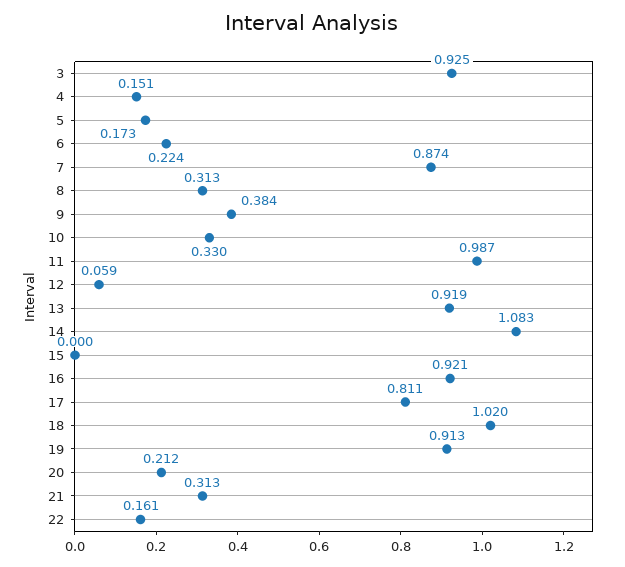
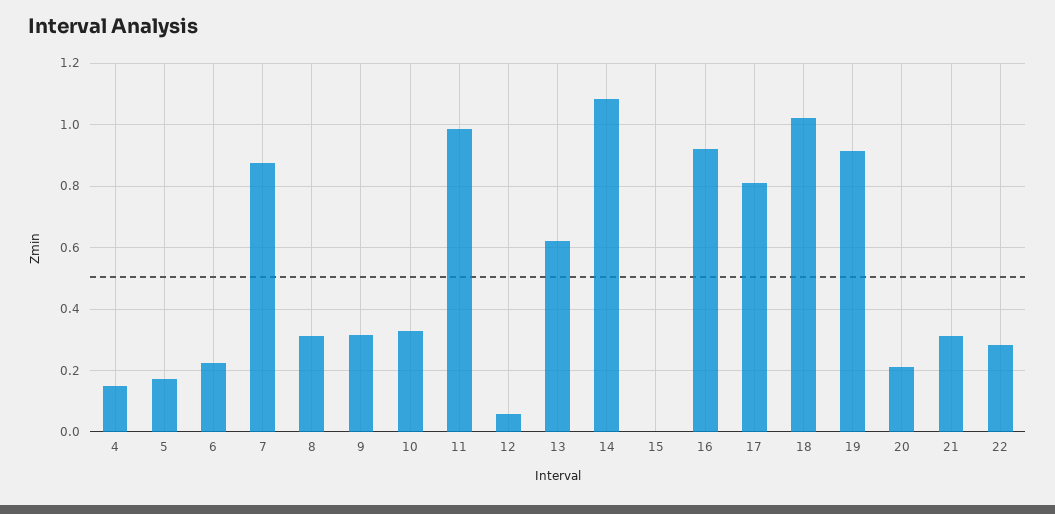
3: 0.925 -> none
9: 0.384 -> 0.32
13: 0.919 -> 0.62
22: 0.161 -> 0.28

